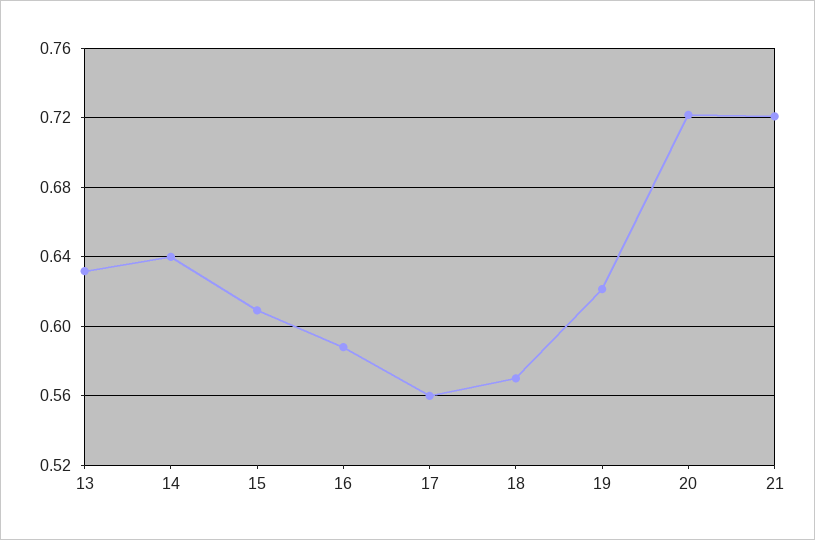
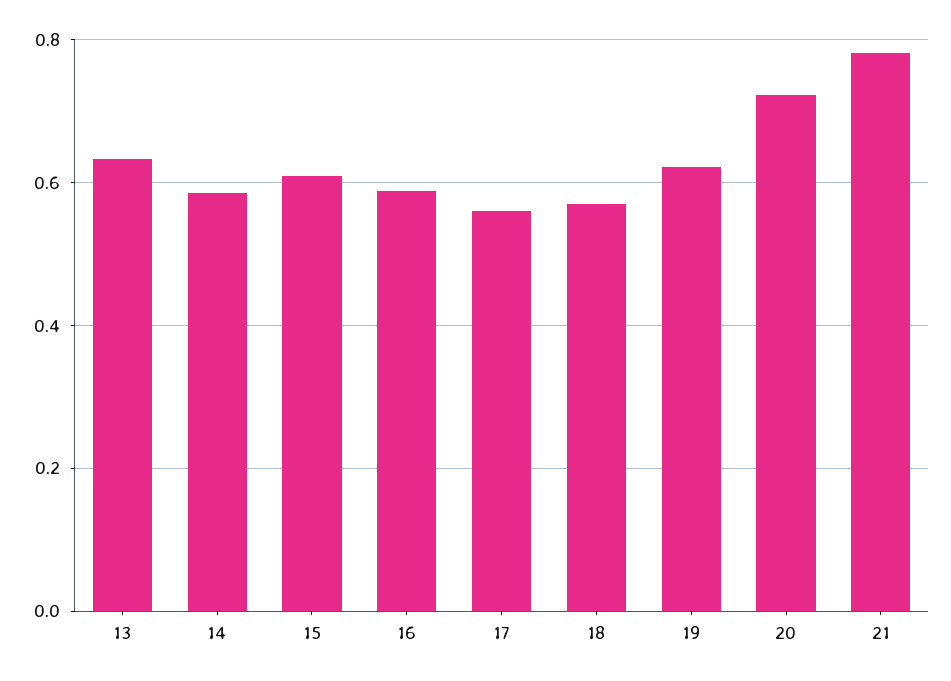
14: 0.64 -> 0.58
21: 0.72 -> 0.78

